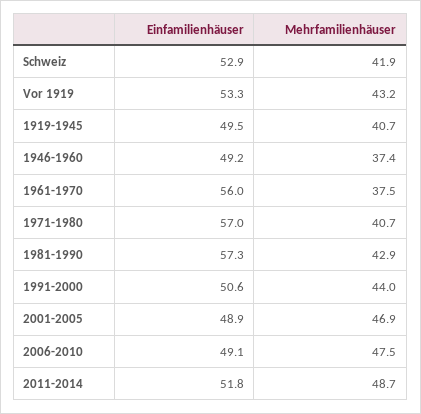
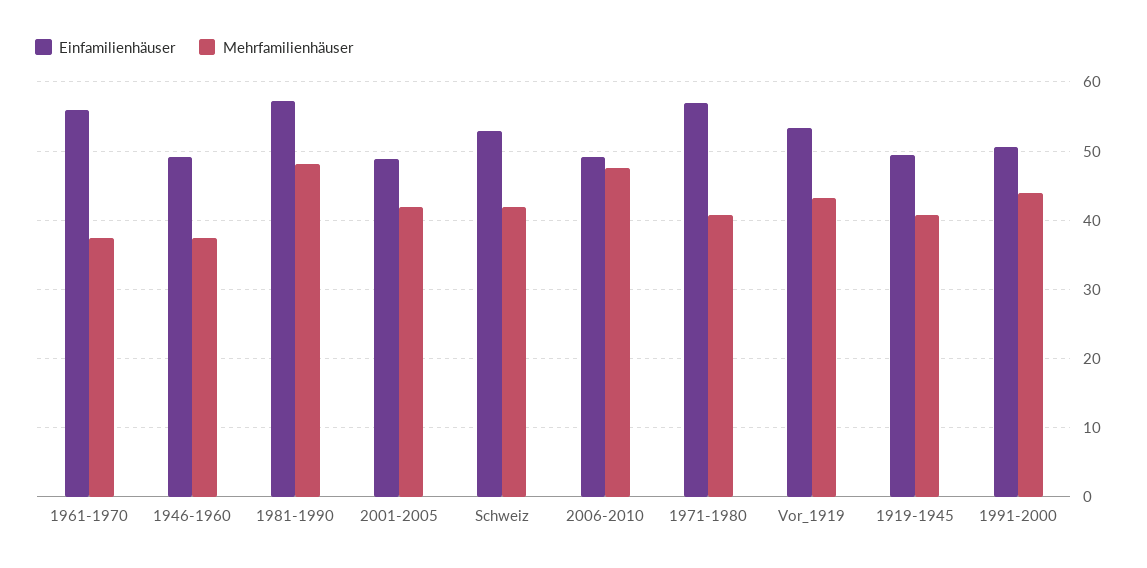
Mehrfamilienhäuser, 1981-1990: 42.9 -> 48
Mehrfamilienhäuser, 2001-2005: 46.9 -> 42
Einfamilienhäuser, 2011-2014: 51.8 -> none
Mehrfamilienhäuser, 2011-2014: 48.7 -> none

